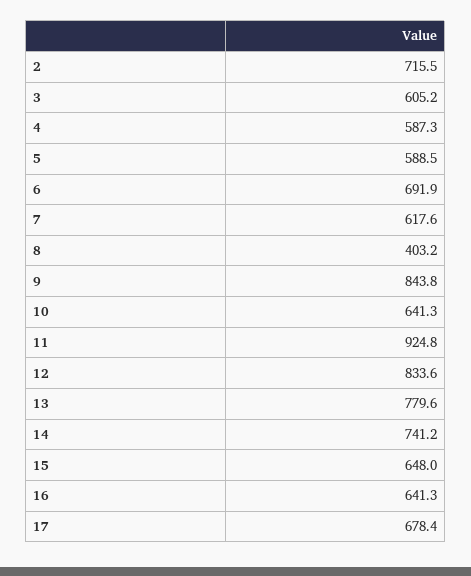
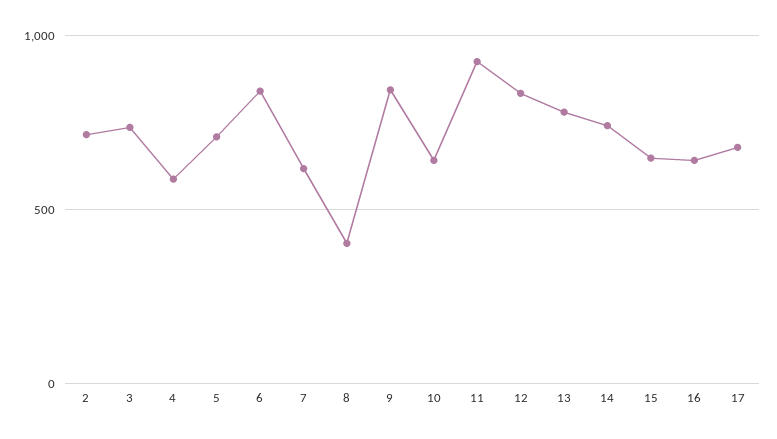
3: 605.2 -> 750
5: 588.5 -> 700
6: 691.9 -> 850

